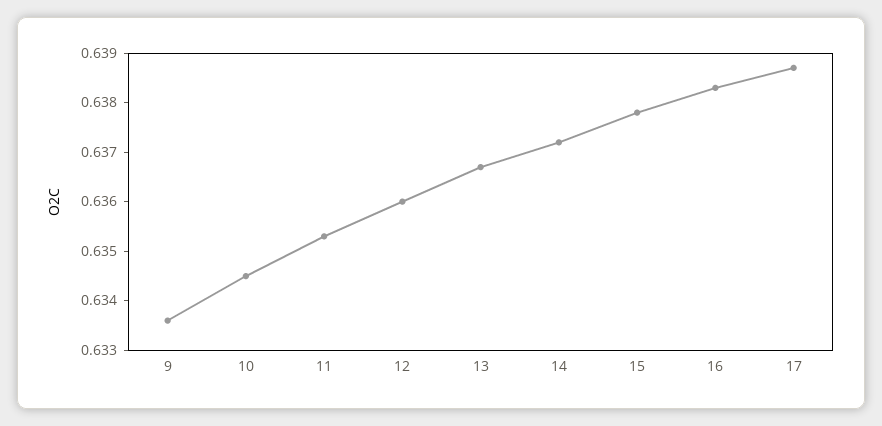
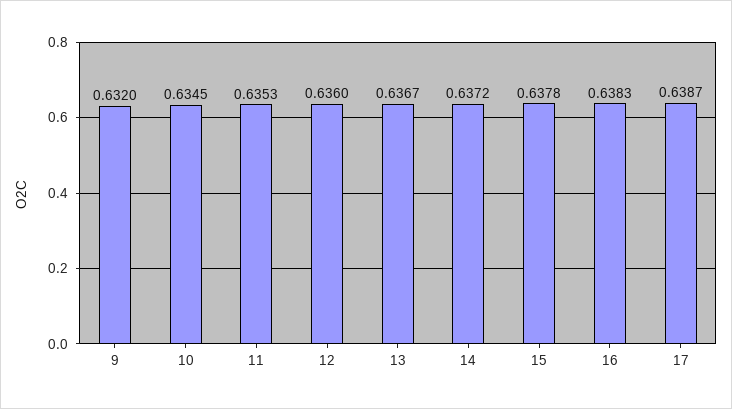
9: 0.6335 -> 0.632

